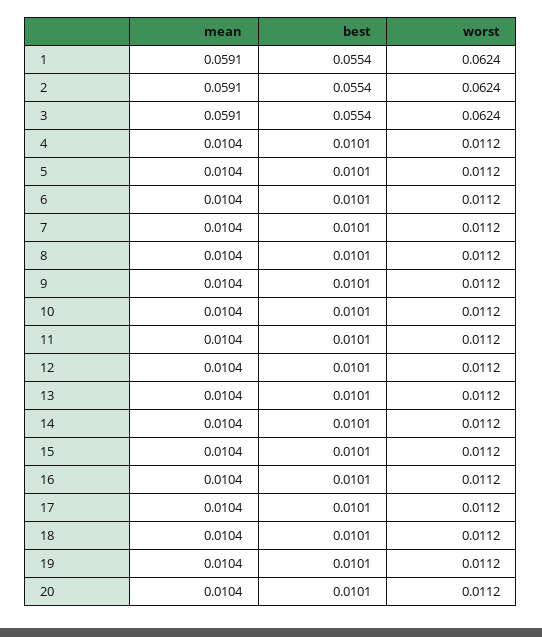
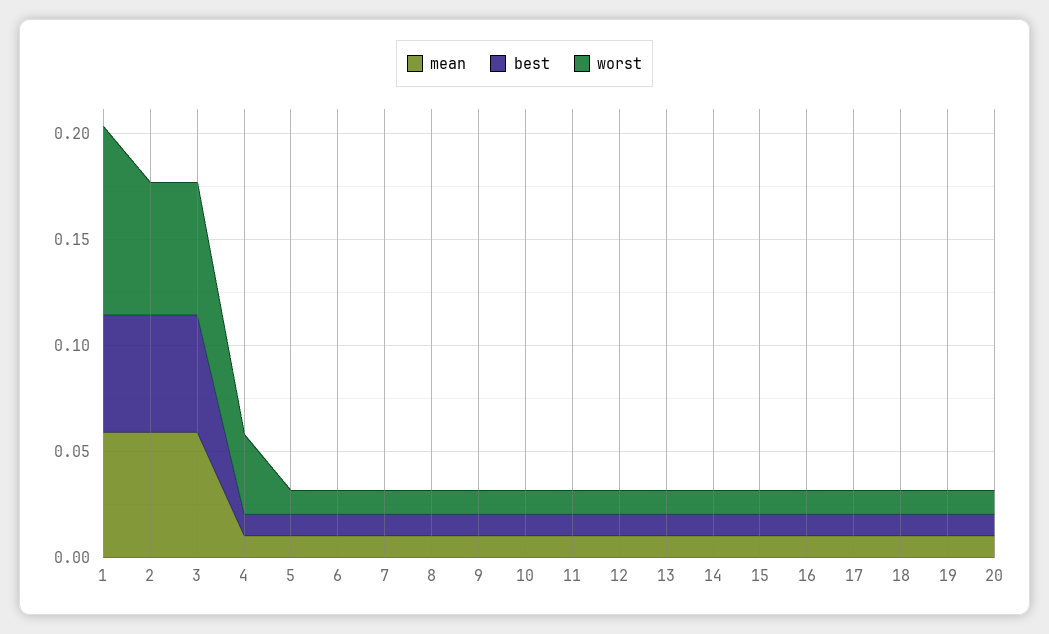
worst, 1: 0.0624 -> 0.09
worst, 4: 0.0112 -> 0.04

